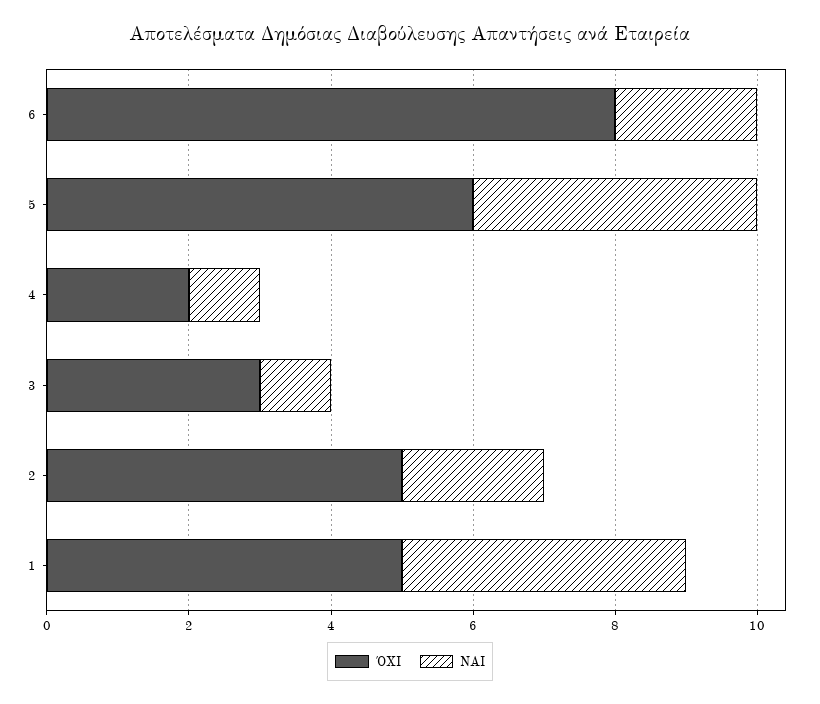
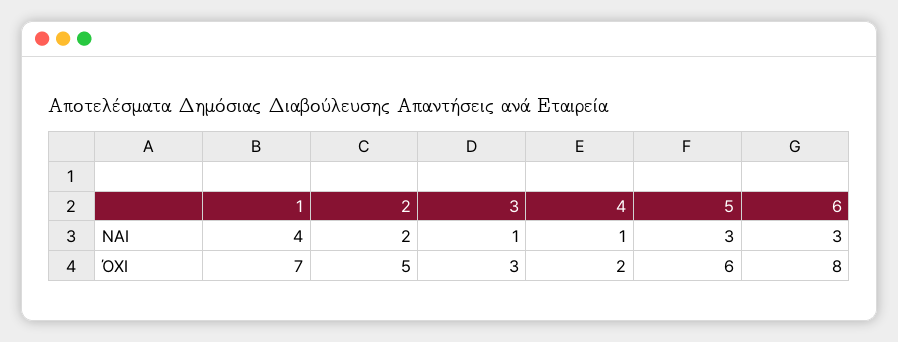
ΝΑΙ, 6: 2 -> 3
ΝΑΙ, 5: 4 -> 3
ΌΧΙ, 1: 5 -> 7

